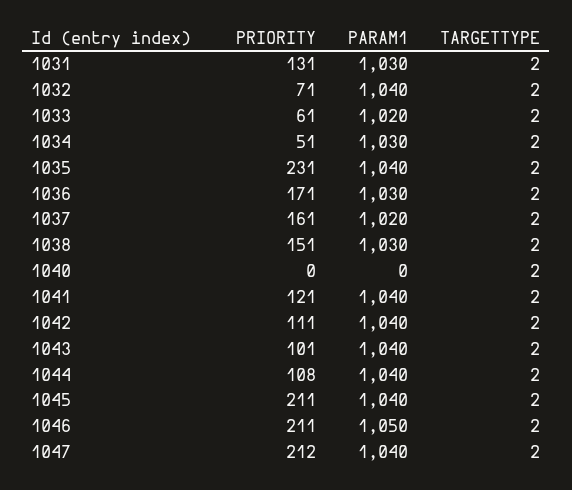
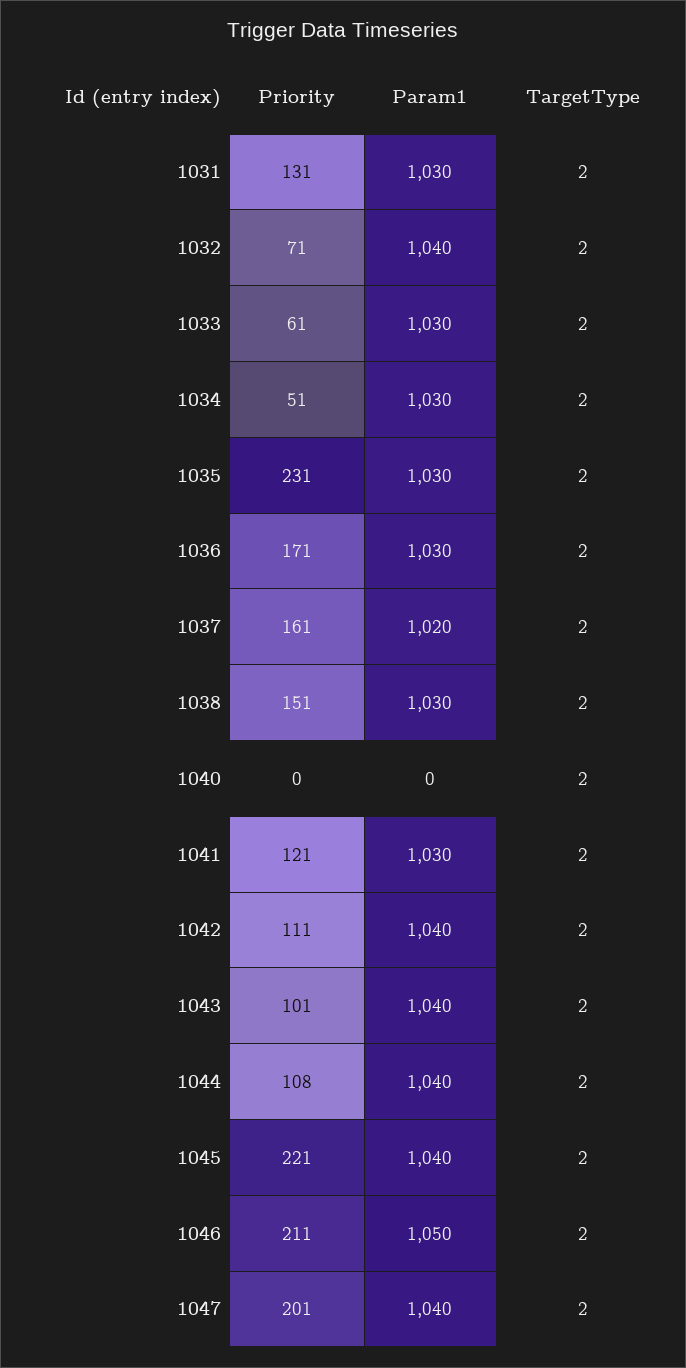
PARAM1, 1033: 1020 -> 1030
PARAM1, 1035: 1040 -> 1030
PARAM1, 1041: 1040 -> 1030
PRIORITY, 1045: 211 -> 221
PRIORITY, 1047: 212 -> 201

